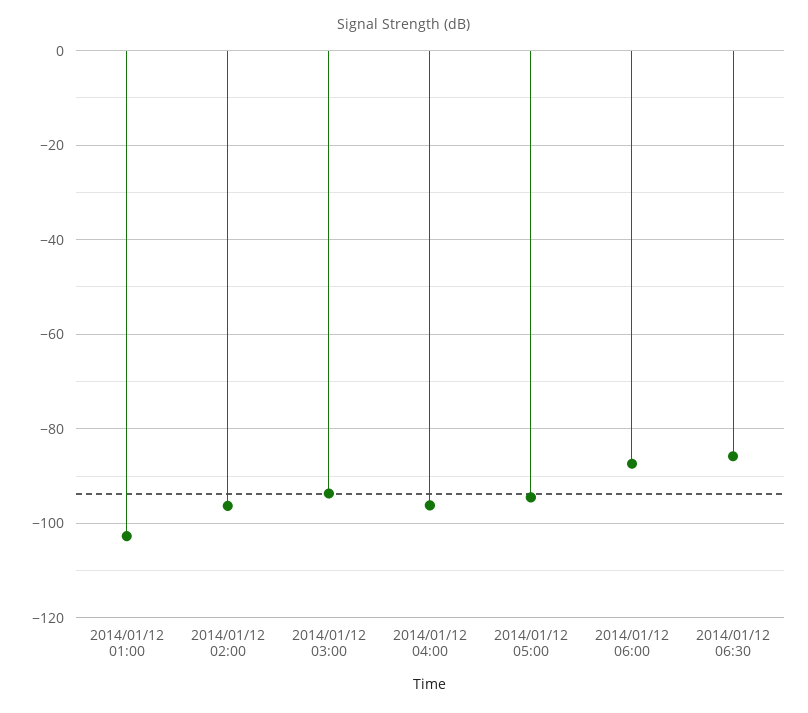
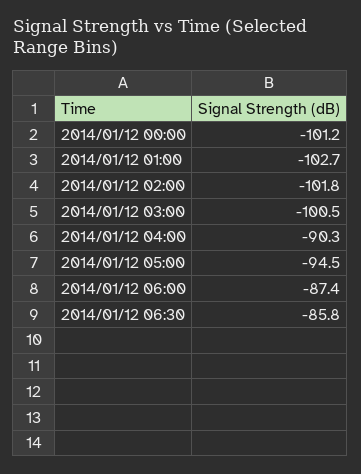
2014/01/12 02:00: -96 -> -101.8
2014/01/12 03:00: -94 -> -100.5
2014/01/12 04:00: -96 -> -90.3
2014/01/12 00:00: none -> -101.2

